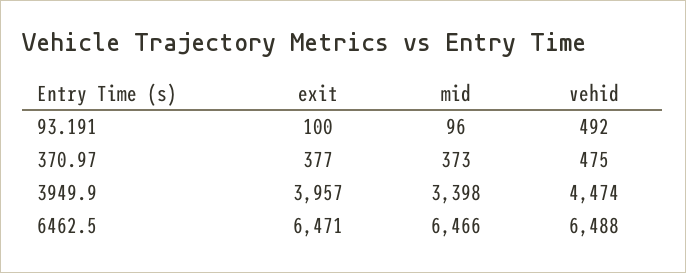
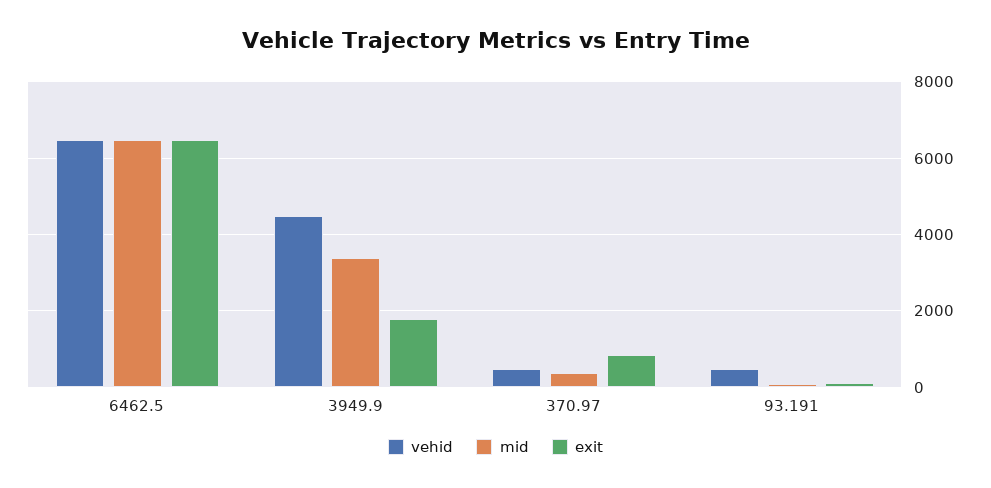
exit, 370.97: 377 -> 800
exit, 3949.9: 3957 -> 1800

